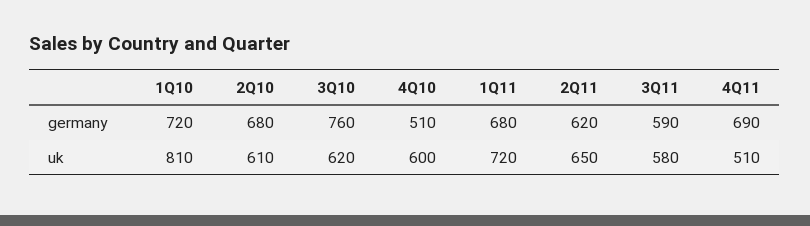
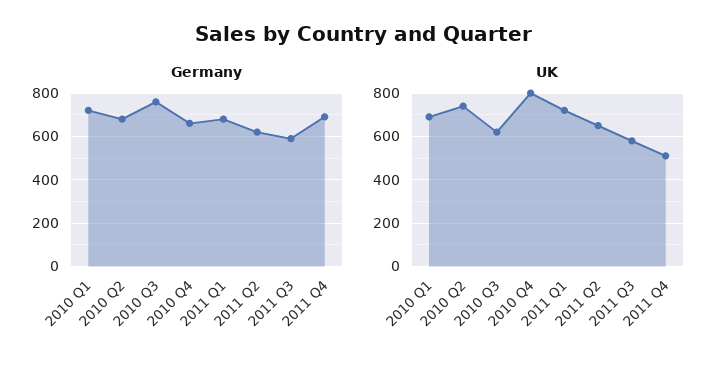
germany, 4Q10: 510 -> 650
uk, 1Q10: 810 -> 700
uk, 2Q10: 610 -> 750
uk, 4Q10: 600 -> 800

